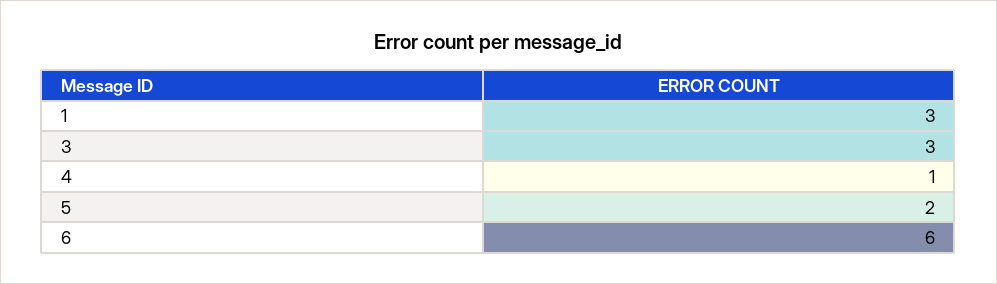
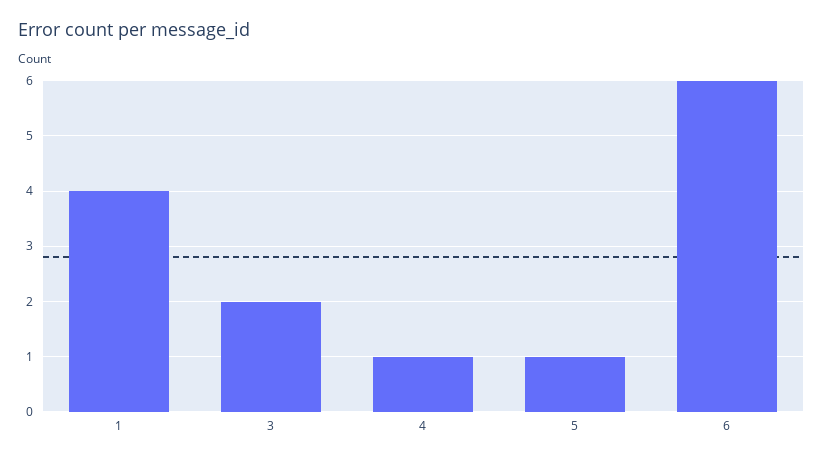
1: 3 -> 4
3: 3 -> 2
5: 2 -> 1

